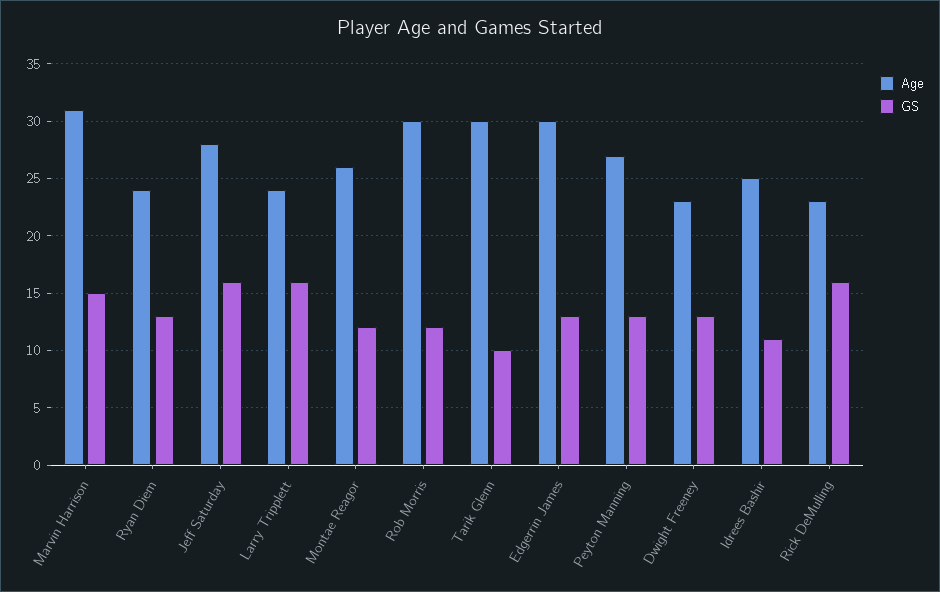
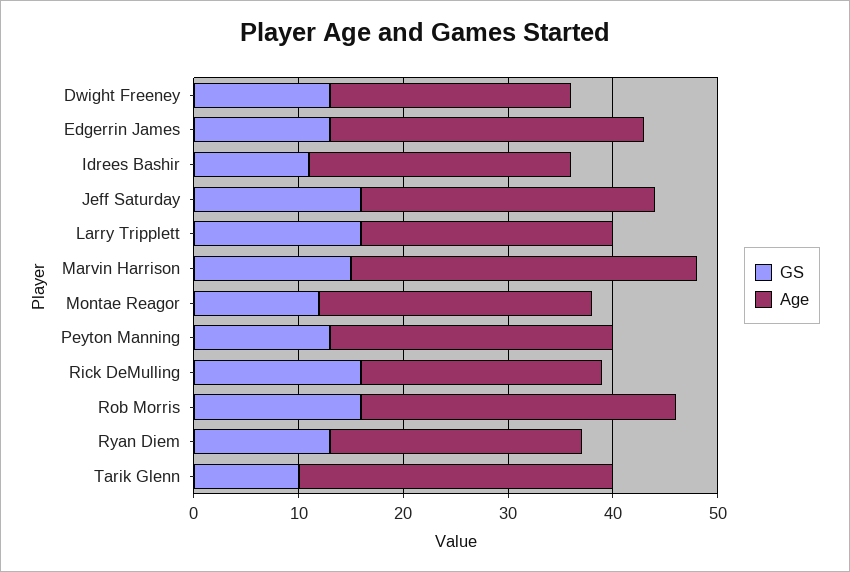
Age, Marvin Harrison: 31 -> 33
GS, Rob Morris: 12 -> 16

